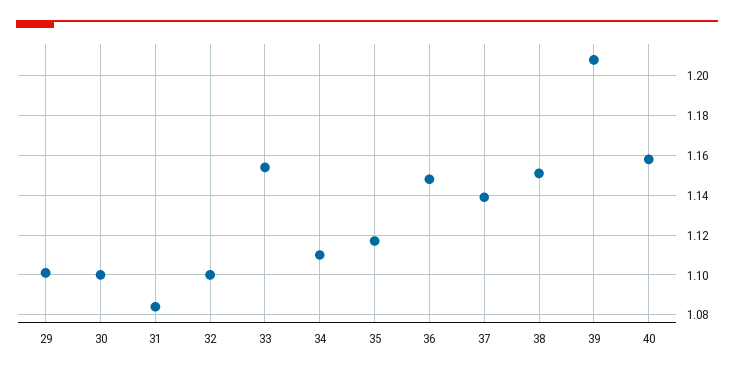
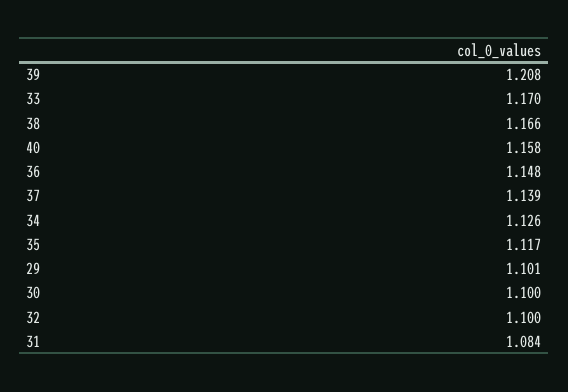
33: 1.155 -> 1.17
34: 1.11 -> 1.126
38: 1.15 -> 1.166

